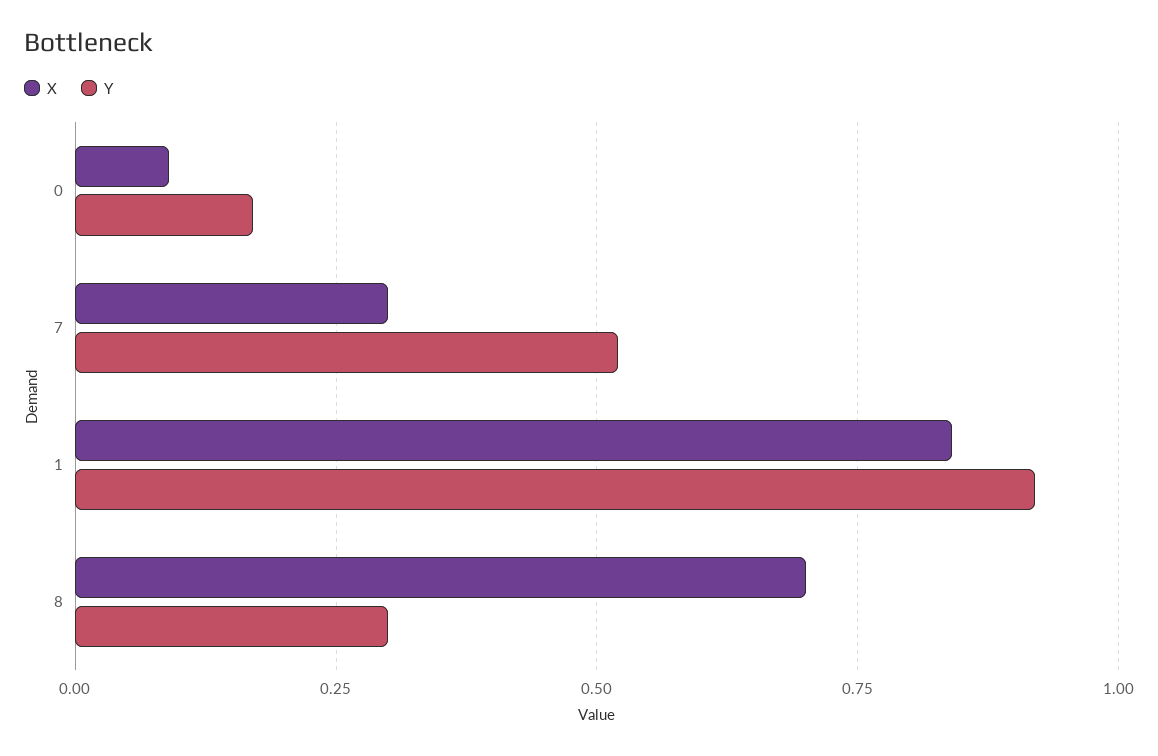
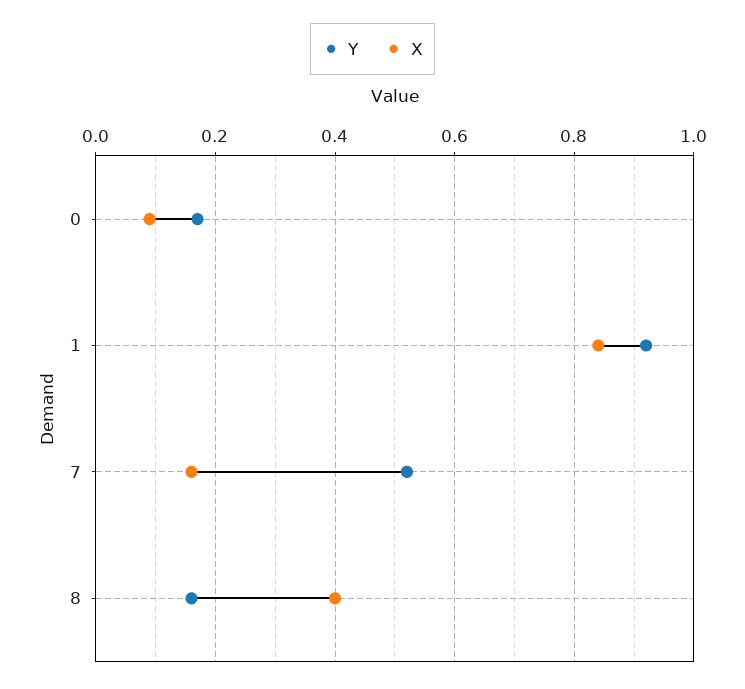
X, 7: 0.3 -> 0.15
X, 8: 0.7 -> 0.4
Y, 8: 0.3 -> 0.15

